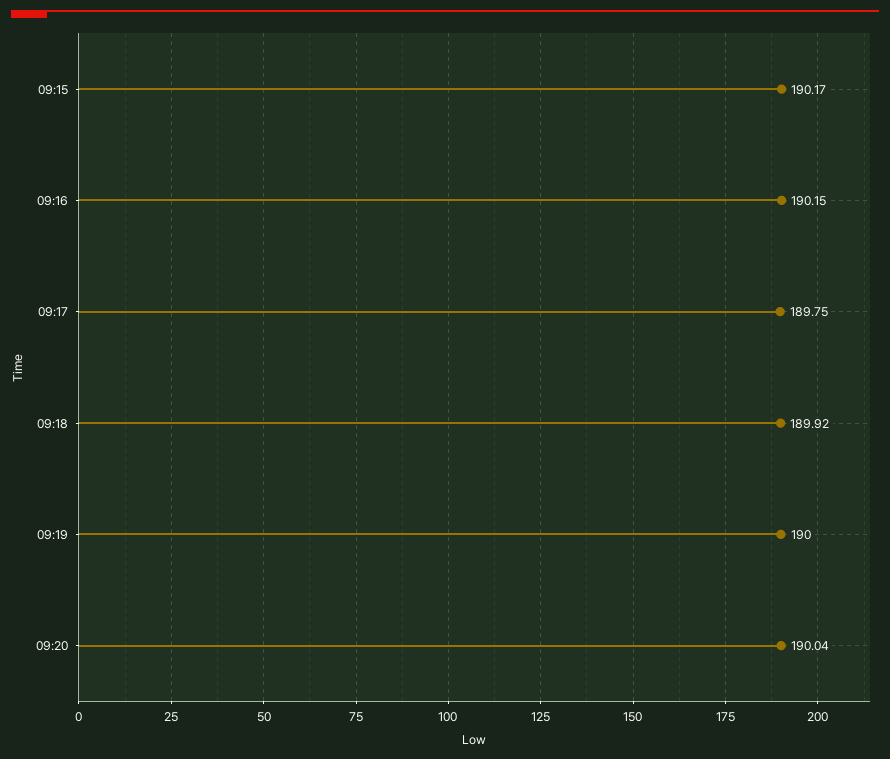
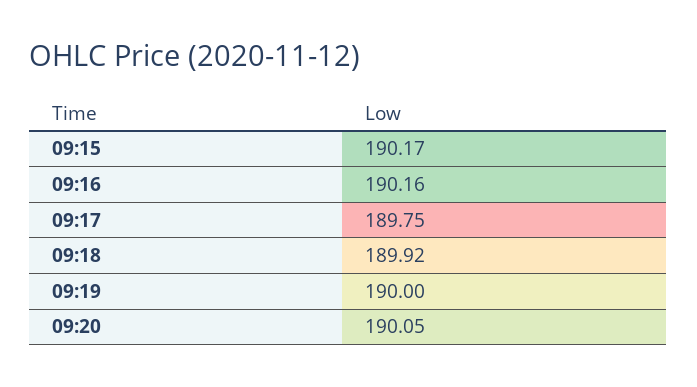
09:16: 190.15 -> 190.16
09:20: 190.04 -> 190.05

